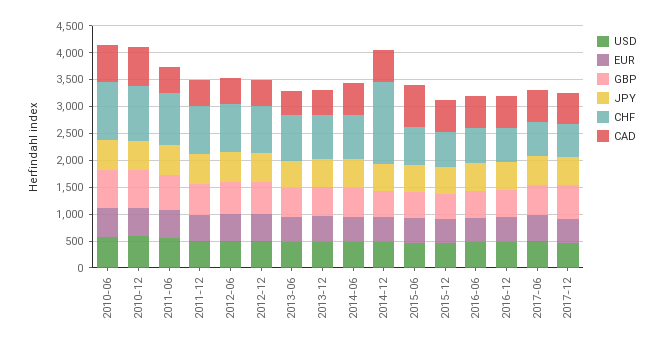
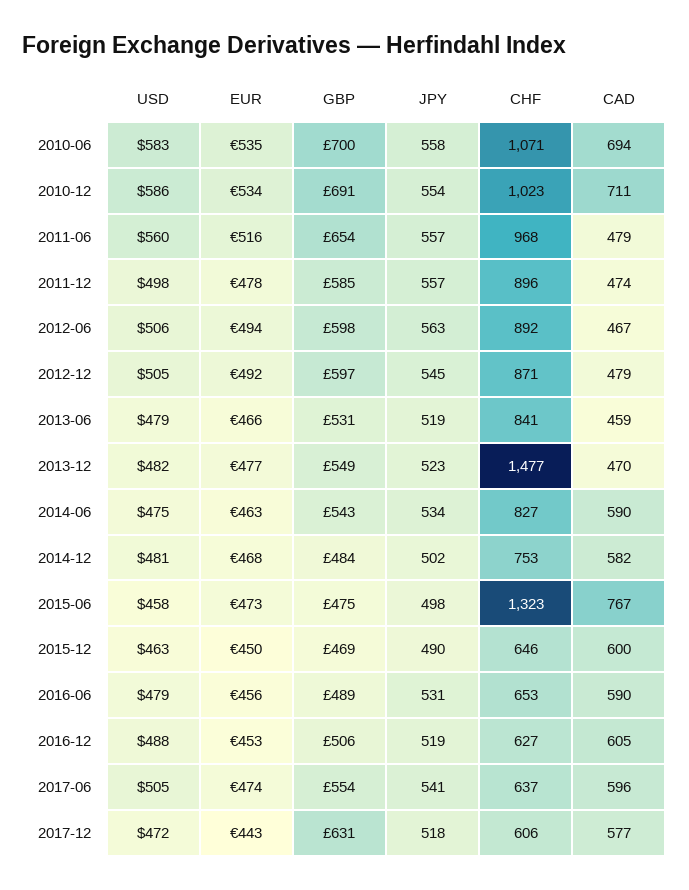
CHF, 2013-12: 750 -> 1477
CHF, 2014-12: 1500 -> 753
CHF, 2015-06: 750 -> 1323

